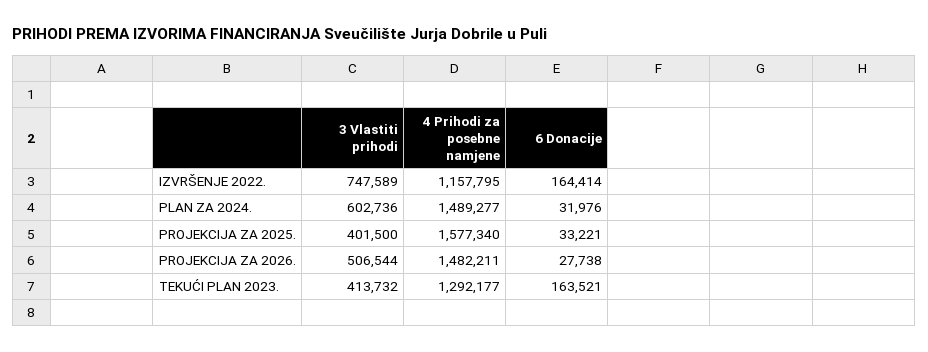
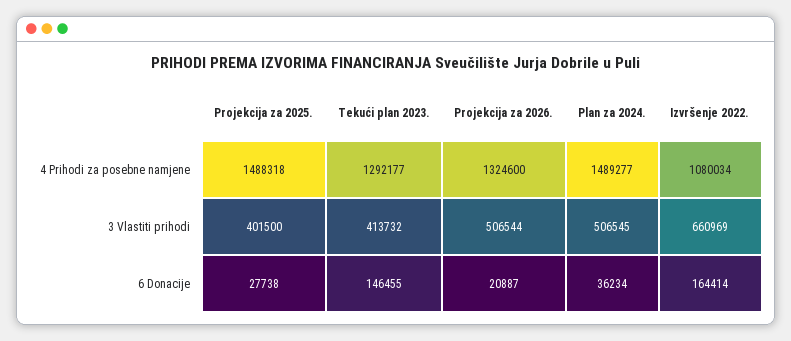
3 Vlastiti prihodi, IZVRŠENJE 2022.: 747589 -> 660969
4 Prihodi za posebne namjene, IZVRŠENJE 2022.: 1157795 -> 1080034
3 Vlastiti prihodi, PLAN ZA 2024.: 602736 -> 506545
6 Donacije, PLAN ZA 2024.: 31976 -> 36234
4 Prihodi za posebne namjene, PROJEKCIJA ZA 2025.: 1577340 -> 1488318
6 Donacije, PROJEKCIJA ZA 2025.: 33221 -> 27738
4 Prihodi za posebne namjene, PROJEKCIJA ZA 2026.: 1482211 -> 1324600
6 Donacije, PROJEKCIJA ZA 2026.: 27738 -> 20887
6 Donacije, TEKUĆI PLAN 2023.: 163521 -> 146455

